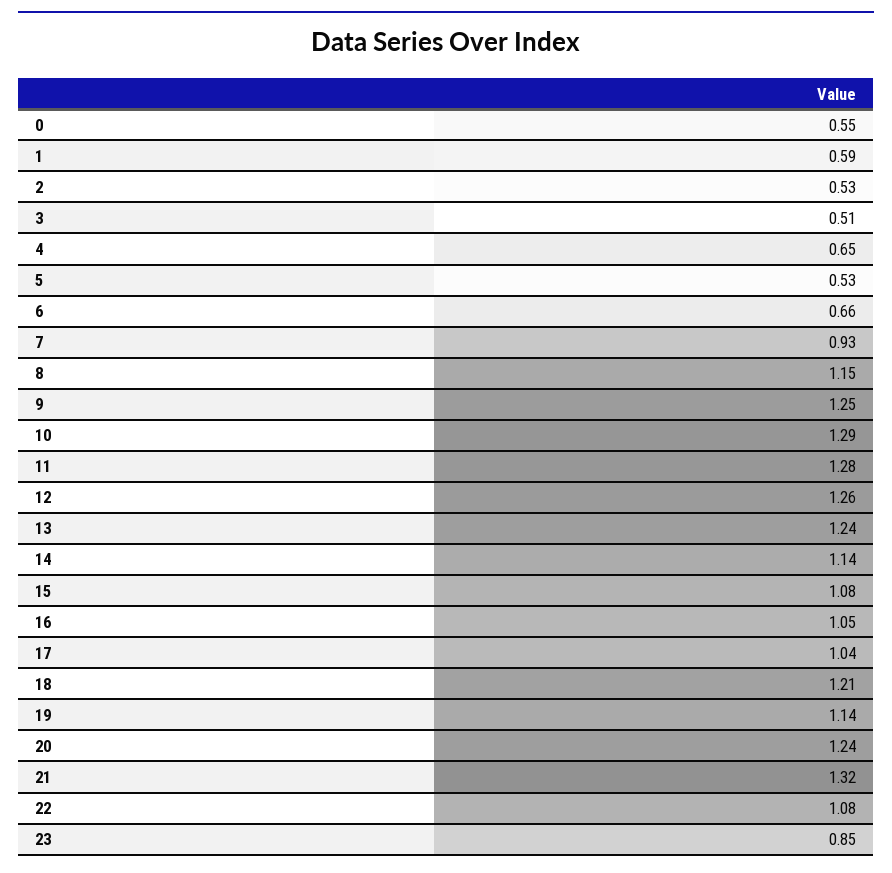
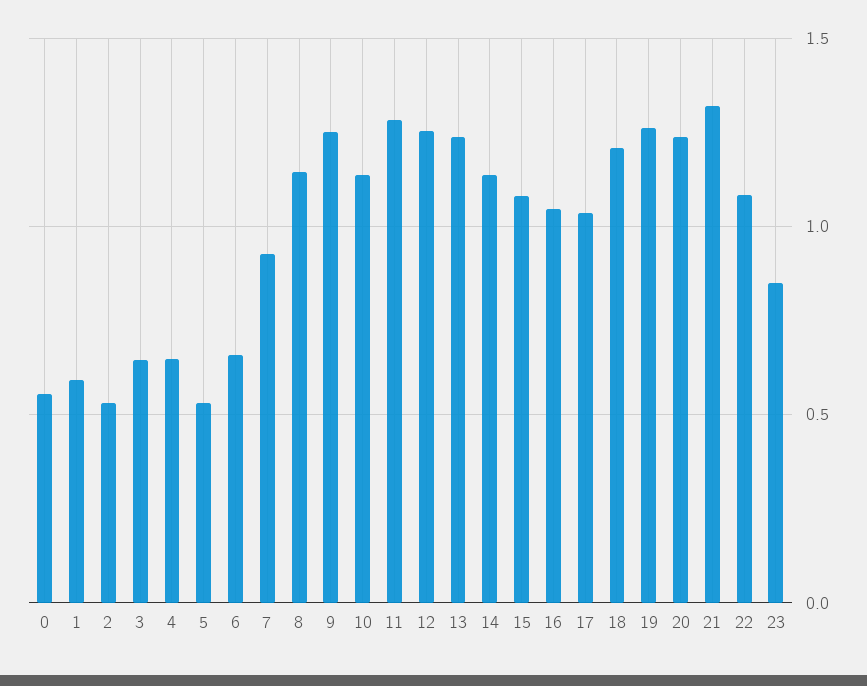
3: 0.51 -> 0.65
10: 1.29 -> 1.15
19: 1.14 -> 1.25

